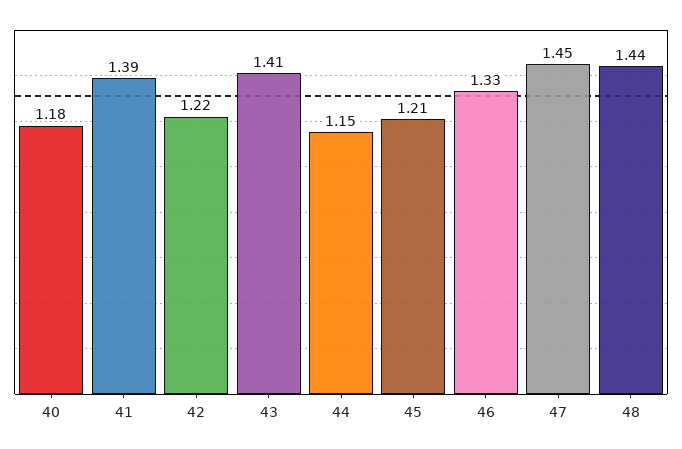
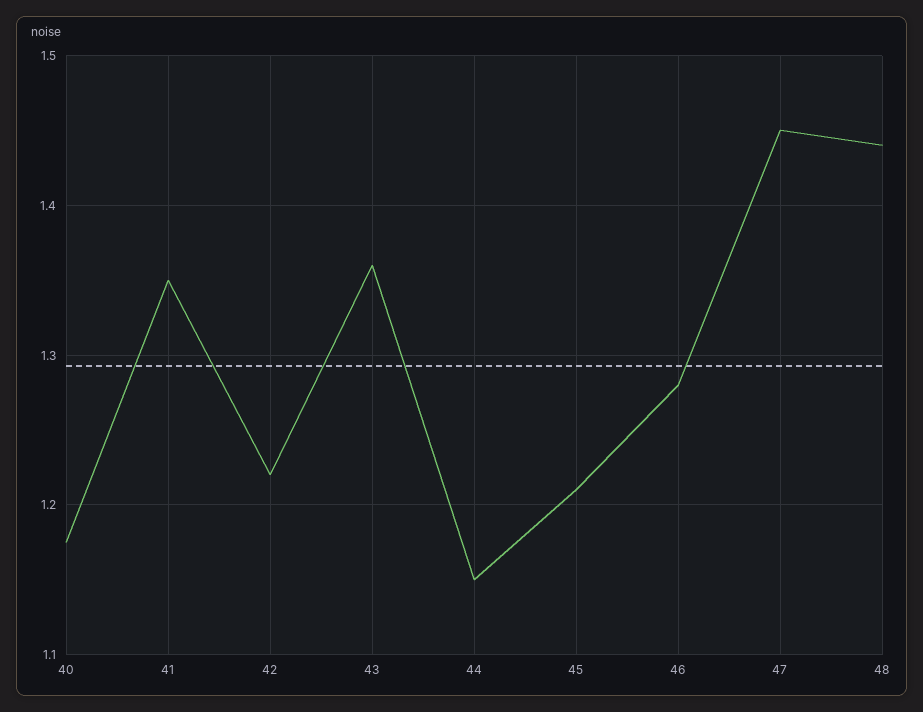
41: 1.39 -> 1.35
43: 1.41 -> 1.36
46: 1.33 -> 1.28

